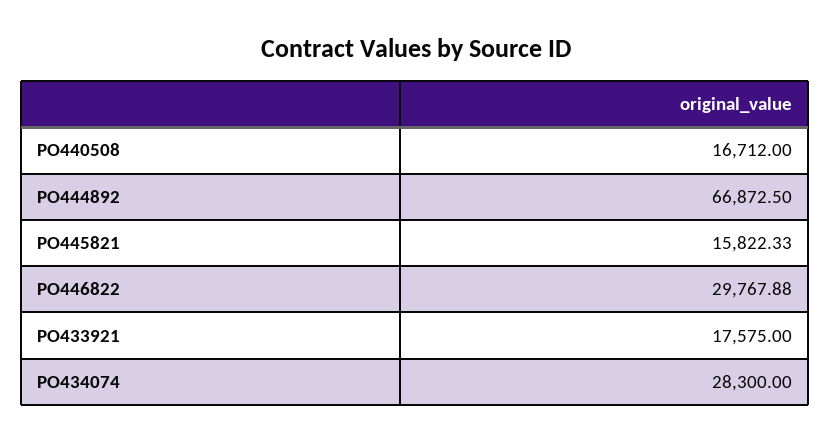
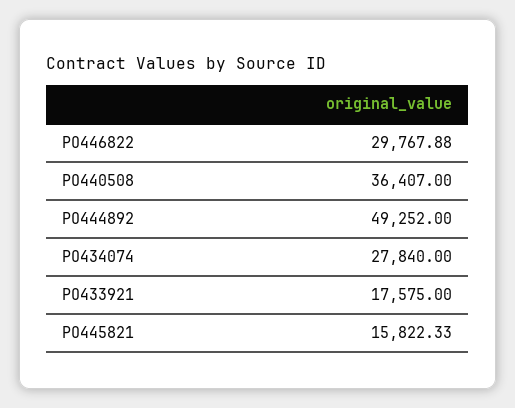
PO440508: 16712 -> 36407
PO444892: 66872.5 -> 49252
PO434074: 28300 -> 27840

